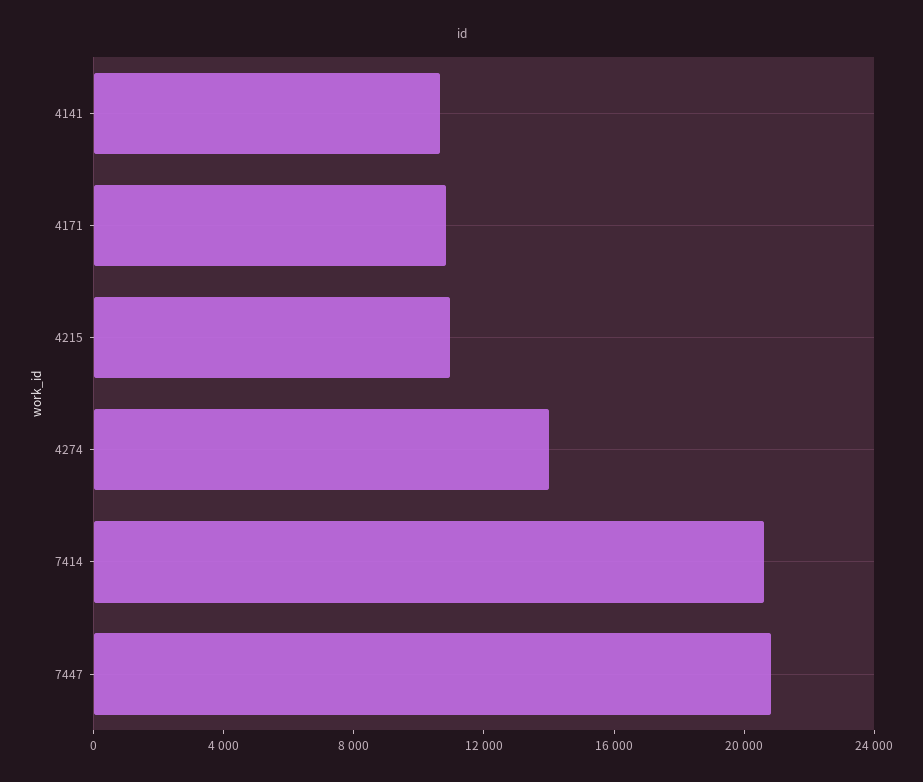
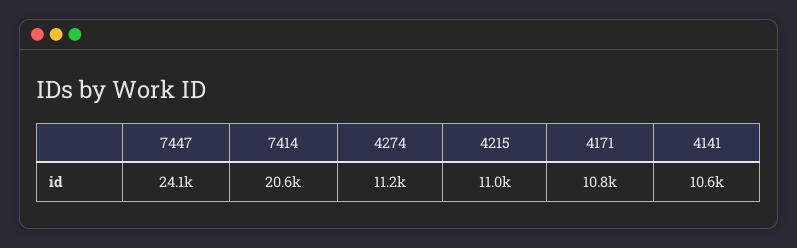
4274: 14000 -> 11200
7447: 21000 -> 24100

